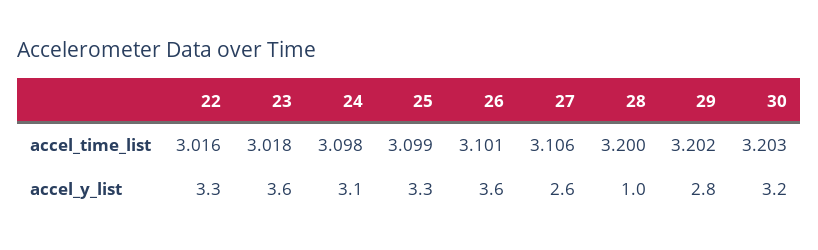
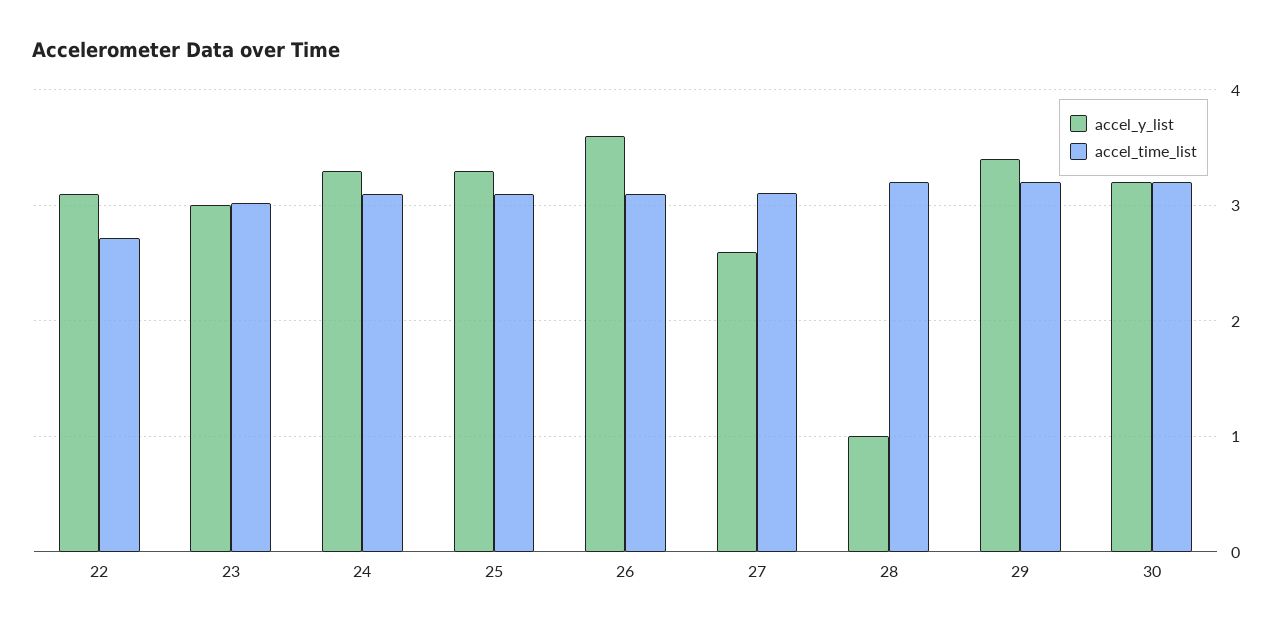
accel_time_list, 22: 3.016 -> 2.7
accel_y_list, 22: 3.3 -> 3.1
accel_y_list, 23: 3.6 -> 3
accel_y_list, 24: 3.1 -> 3.3
accel_y_list, 29: 2.8 -> 3.4

